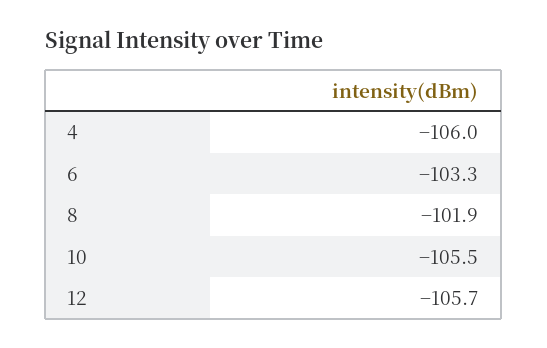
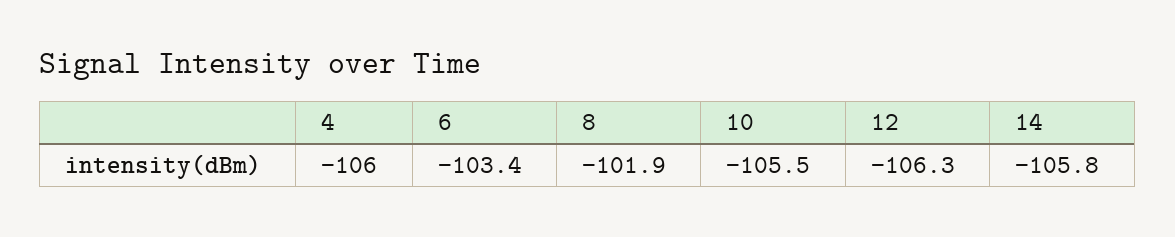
6: -103.3 -> -103.4
12: -105.7 -> -106.3
14: none -> -105.8

